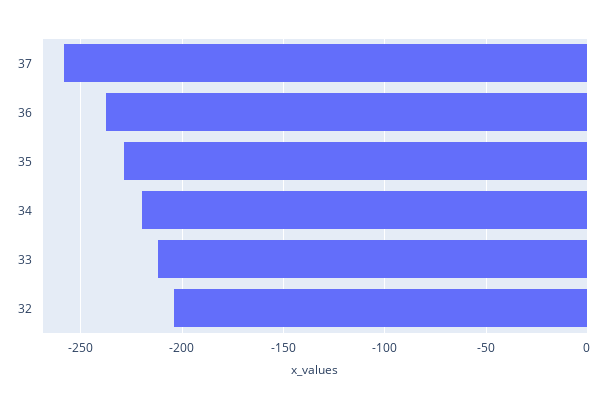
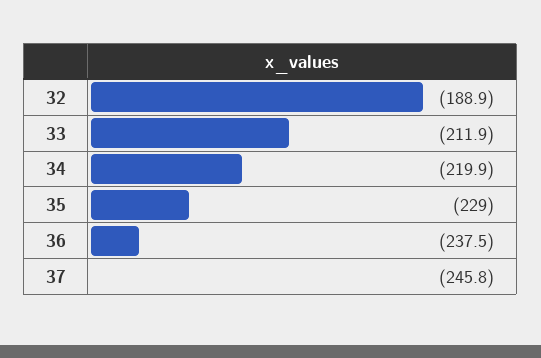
37: -260 -> -245.8
32: -205 -> -188.9

